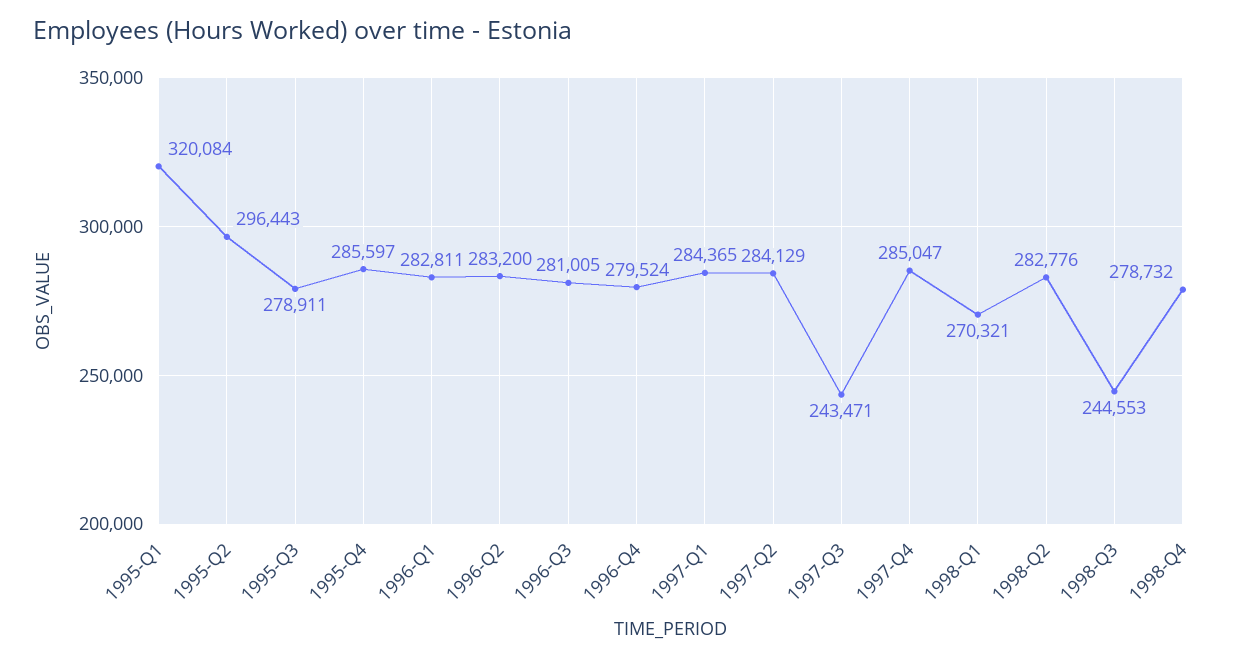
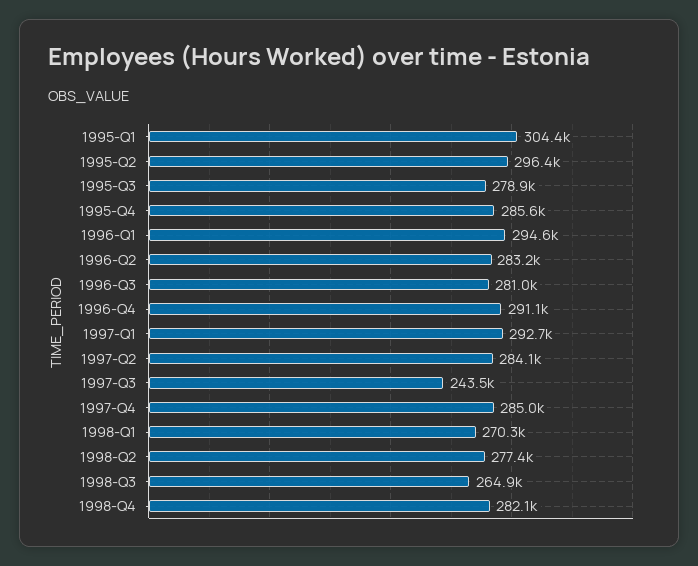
1995-Q1: 320084 -> 304400
1996-Q1: 282811 -> 294600
1996-Q4: 279524 -> 291100
1997-Q1: 284365 -> 292700
1998-Q2: 282776 -> 277400
1998-Q3: 244553 -> 264900
1998-Q4: 278732 -> 282100

